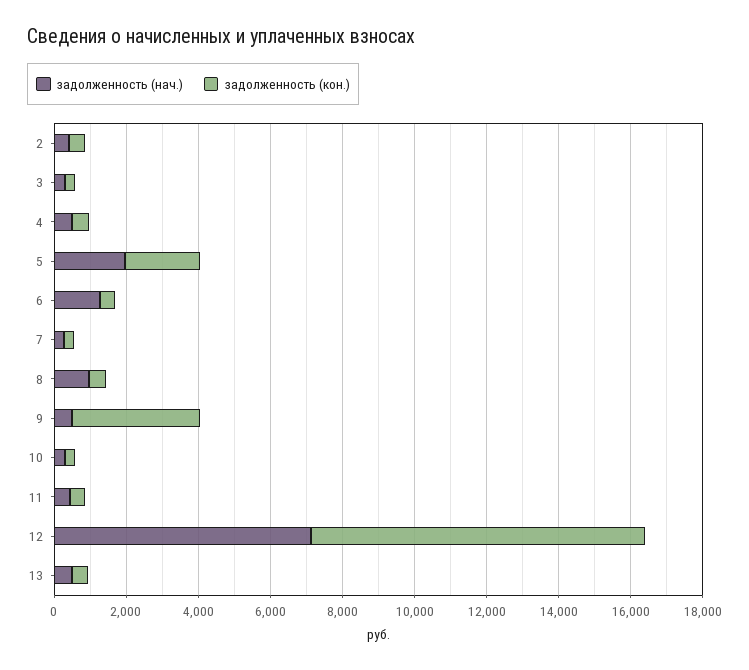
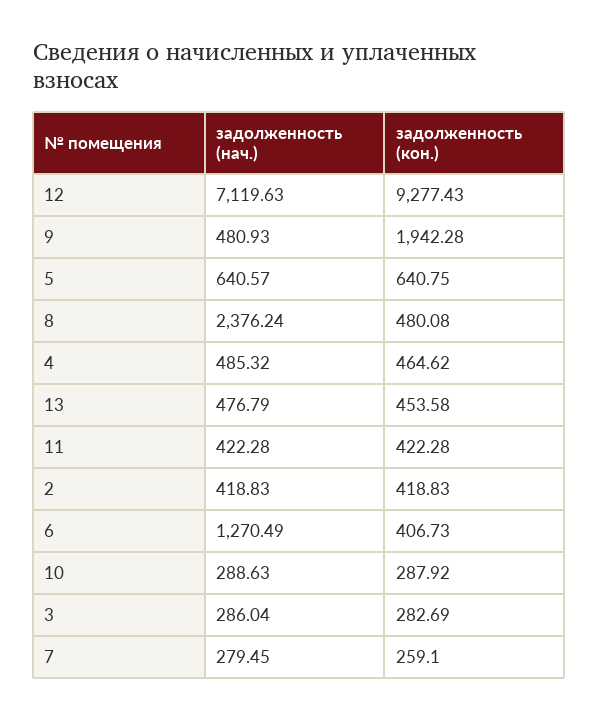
задолженность (нач.), 5: 2000 -> 640.57
задолженность (кон.), 5: 2000 -> 640.75
задолженность (нач.), 8: 1000 -> 2376.24
задолженность (кон.), 9: 3500 -> 1942.28

